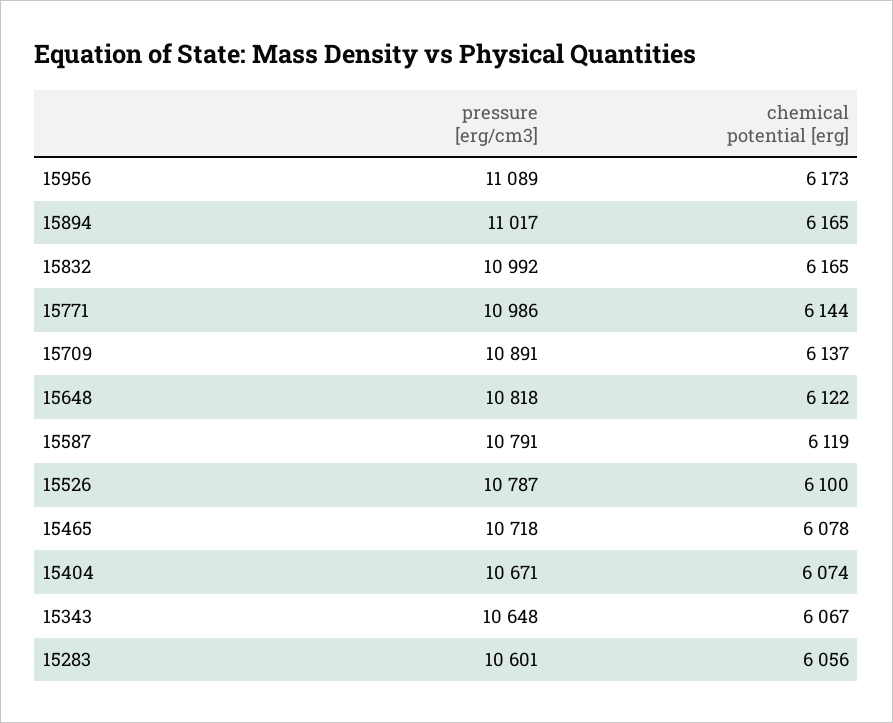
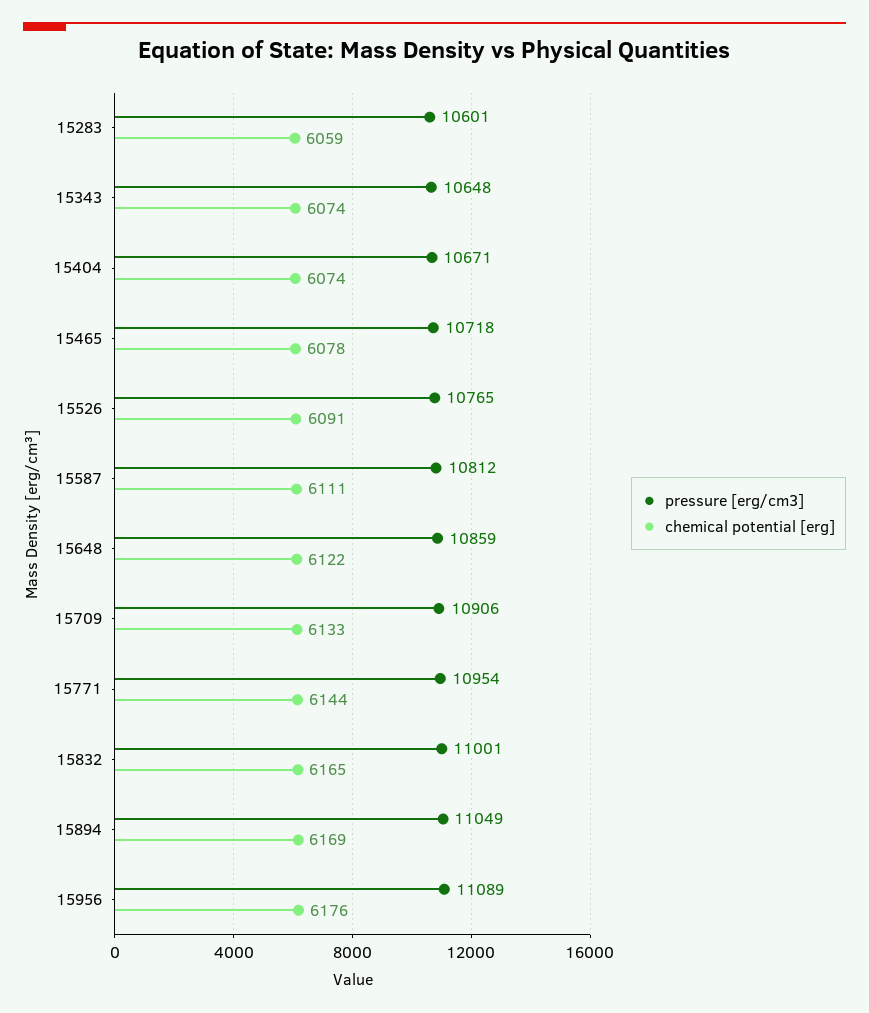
chemical potential [erg], 15956: 6173 -> 6176
pressure [erg/cm3], 15894: 11017 -> 11049
chemical potential [erg], 15894: 6165 -> 6169
pressure [erg/cm3], 15832: 10992 -> 11001
pressure [erg/cm3], 15771: 10986 -> 10954
pressure [erg/cm3], 15709: 10891 -> 10906
chemical potential [erg], 15709: 6137 -> 6133
pressure [erg/cm3], 15648: 10818 -> 10859
pressure [erg/cm3], 15587: 10791 -> 10812
chemical potential [erg], 15587: 6119 -> 6111
pressure [erg/cm3], 15526: 10787 -> 10765
chemical potential [erg], 15526: 6100 -> 6091
chemical potential [erg], 15343: 6067 -> 6074
chemical potential [erg], 15283: 6056 -> 6059

